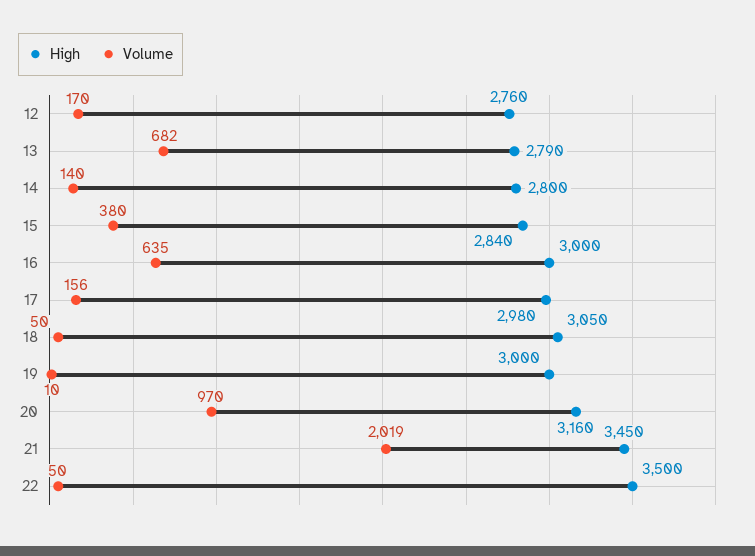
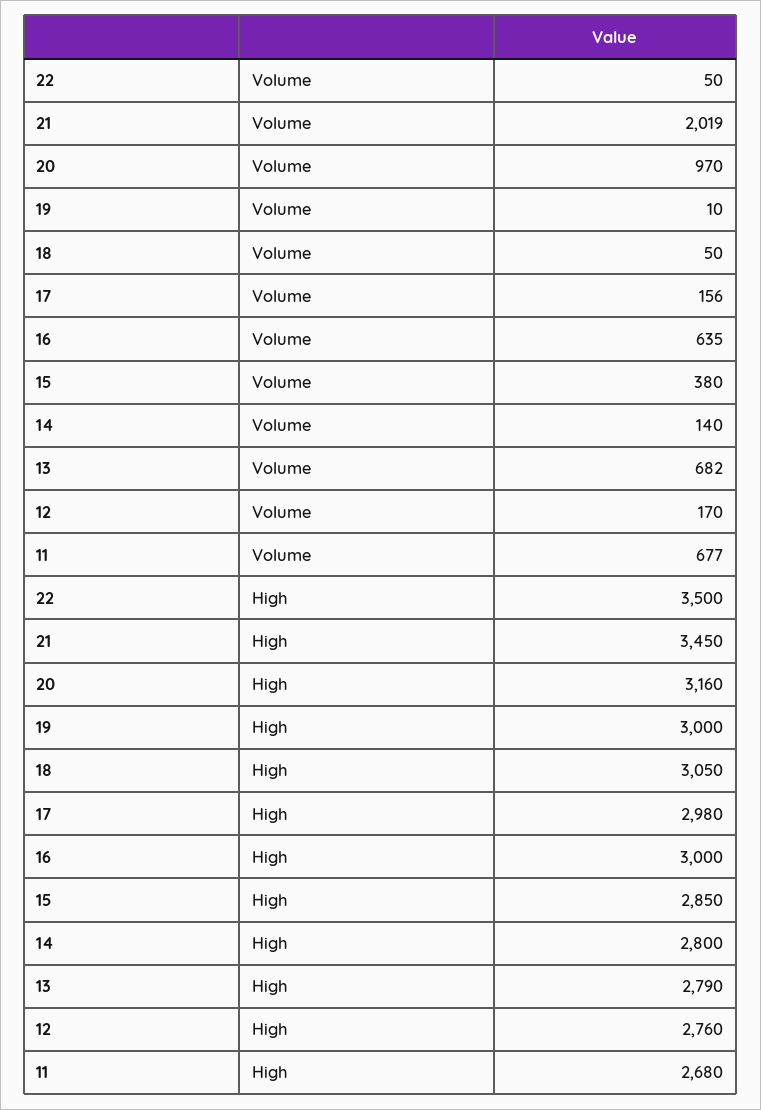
High, 15: 2840 -> 2850
Volume, 11: none -> 677
High, 11: none -> 2680

